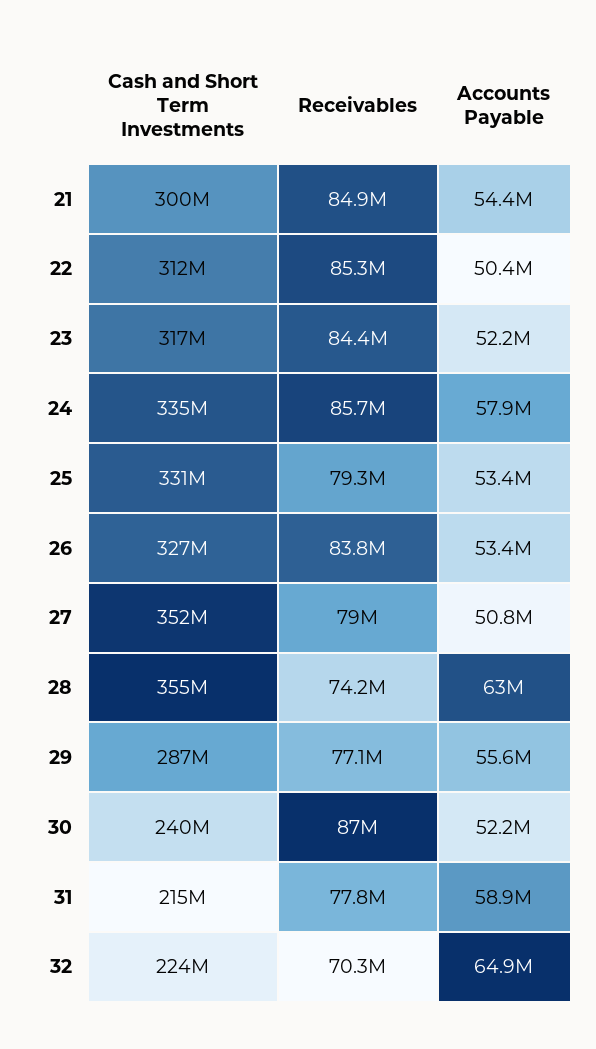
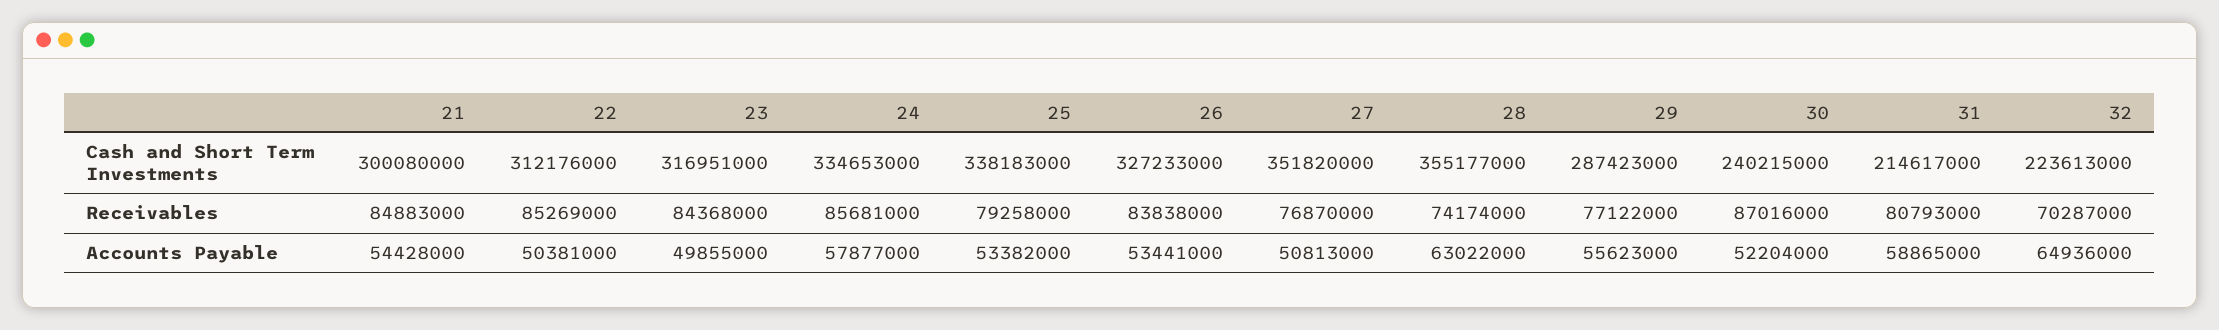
Accounts Payable, 23: 52200000 -> 49855000
Cash and Short Term Investments, 25: 331000000 -> 338183000
Receivables, 27: 79000000 -> 76870000
Receivables, 31: 77800000 -> 80793000

